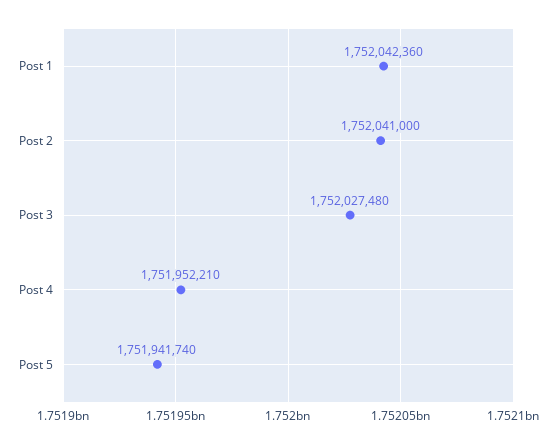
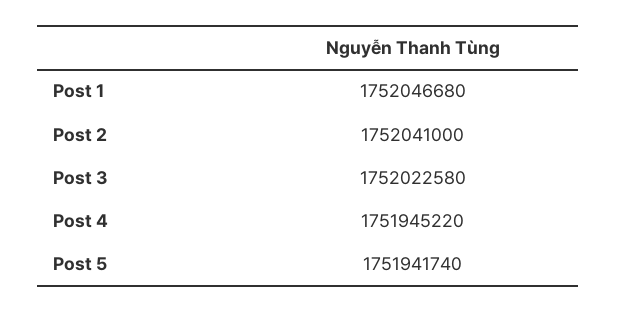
Post 1: 1752042360 -> 1752046680
Post 3: 1752027480 -> 1752022580
Post 4: 1751952210 -> 1751945220

